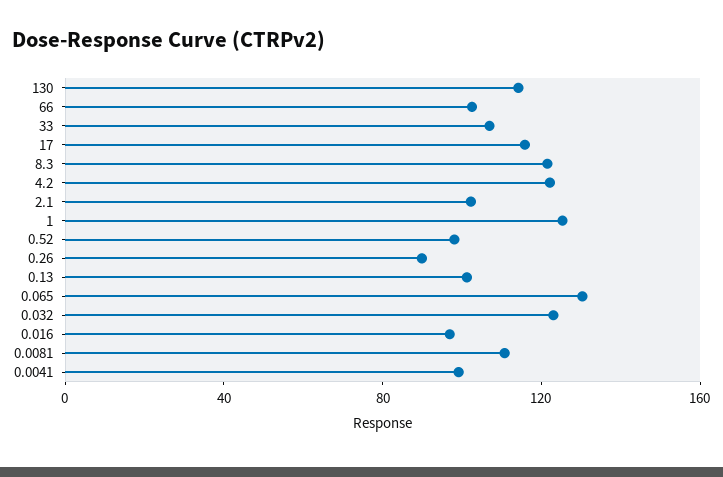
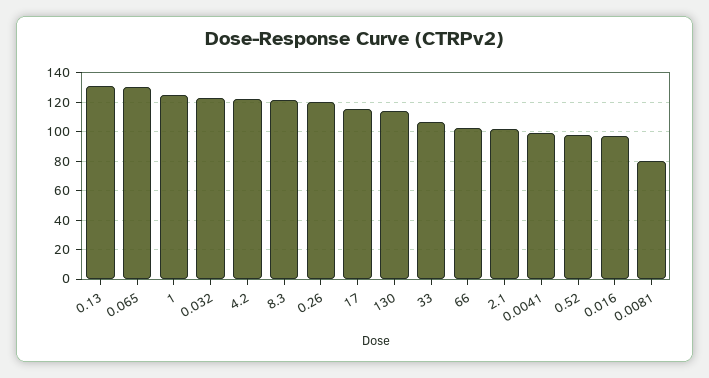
0.26: 90 -> 120
0.13: 100 -> 130
0.0081: 110 -> 80

